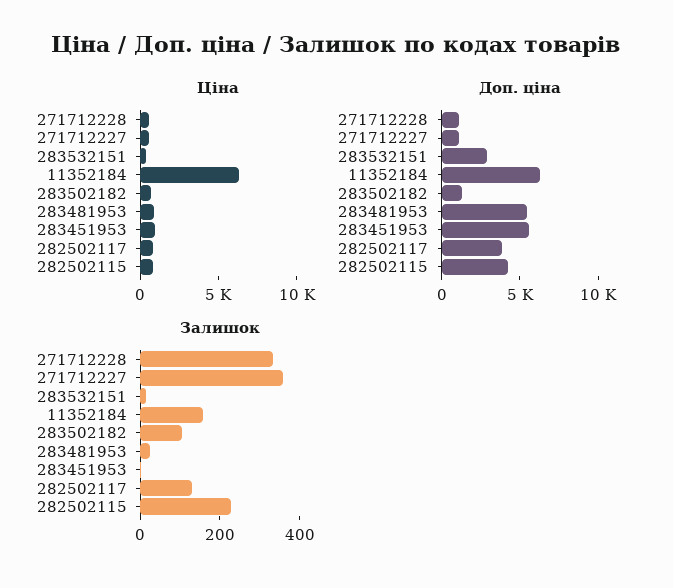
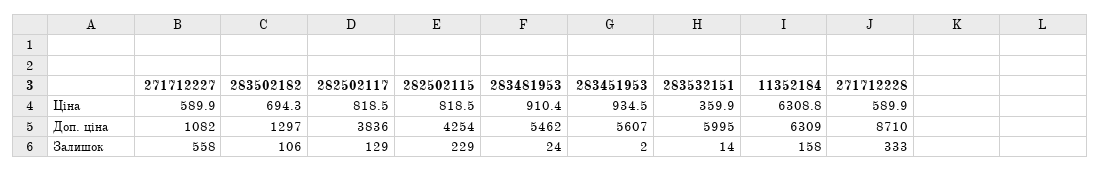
Доп. ціна, 271712228: 1000 -> 8710
Доп. ціна, 283532151: 3000 -> 5995
Залишок, 271712227: 350 -> 558

